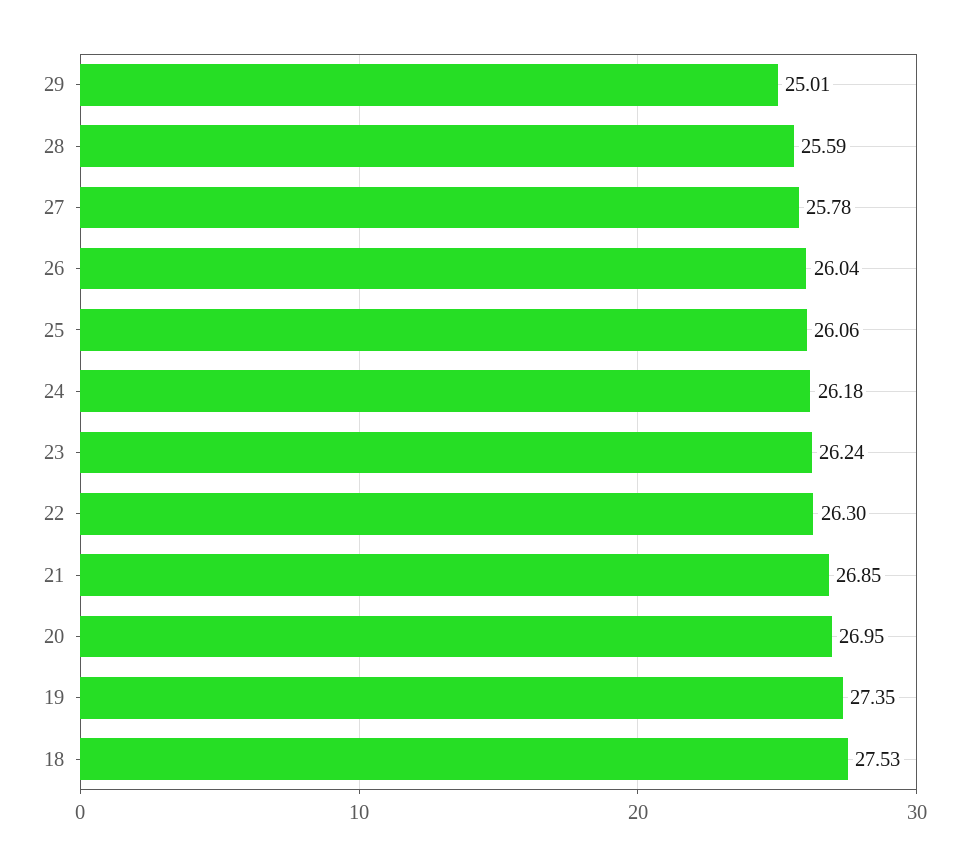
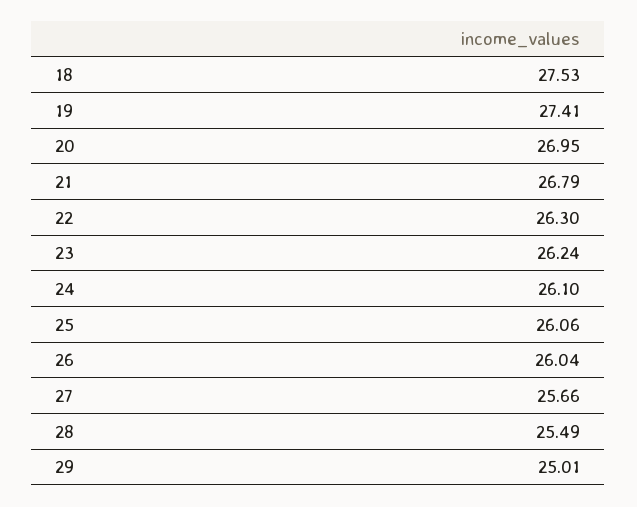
28: 25.59 -> 25.49
27: 25.78 -> 25.66
24: 26.18 -> 26.1
21: 26.85 -> 26.79
19: 27.35 -> 27.41

